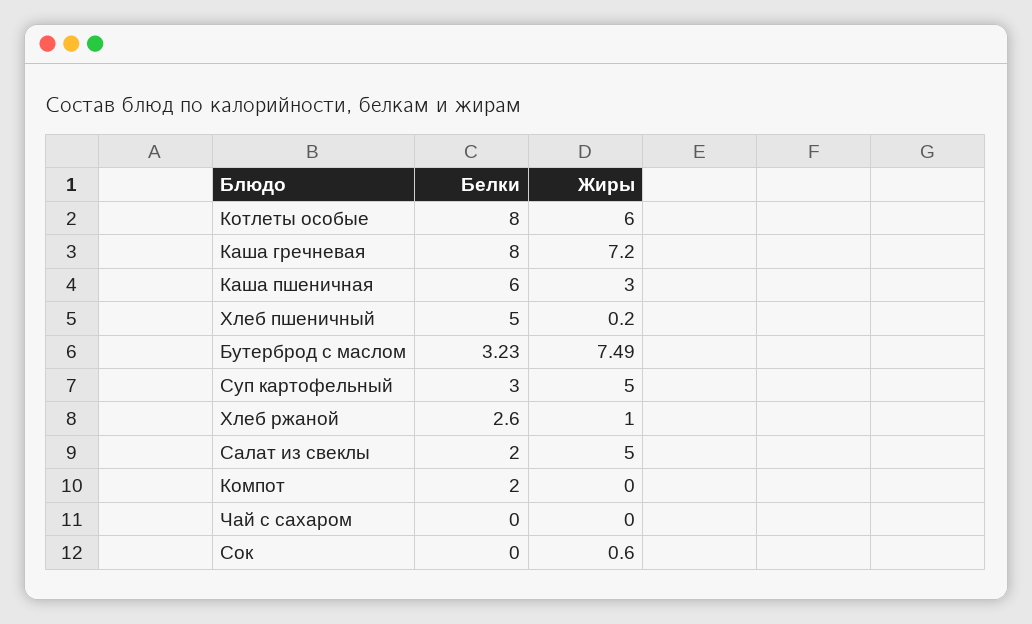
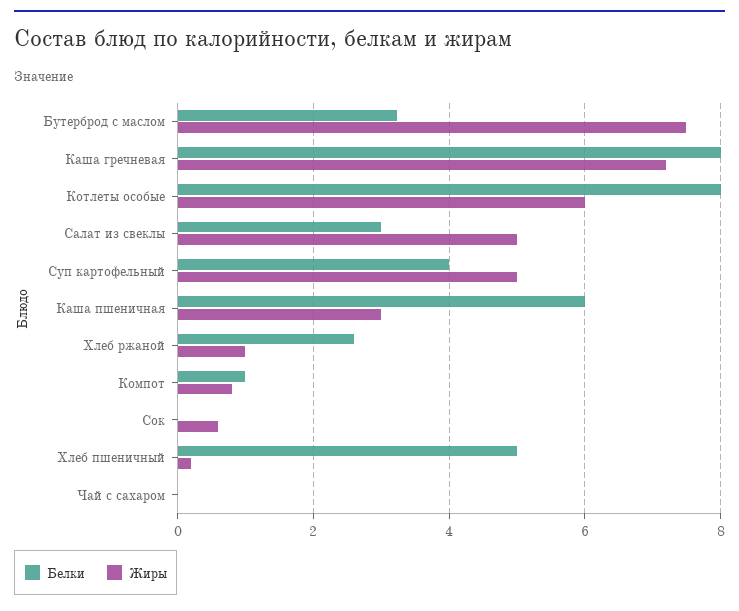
Белки, Суп картофельный: 3 -> 4
Белки, Салат из свеклы: 2 -> 3
Белки, Компот: 2 -> 1
Жиры, Компот: 0 -> 0.8

